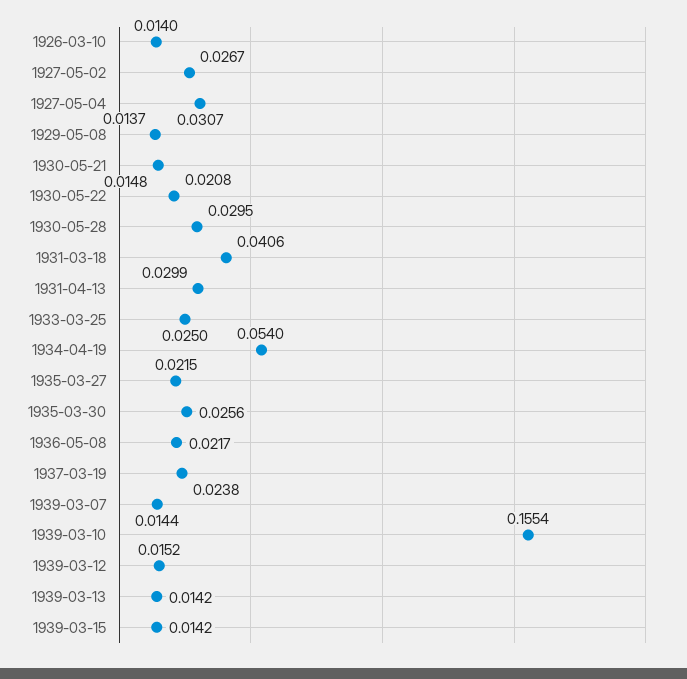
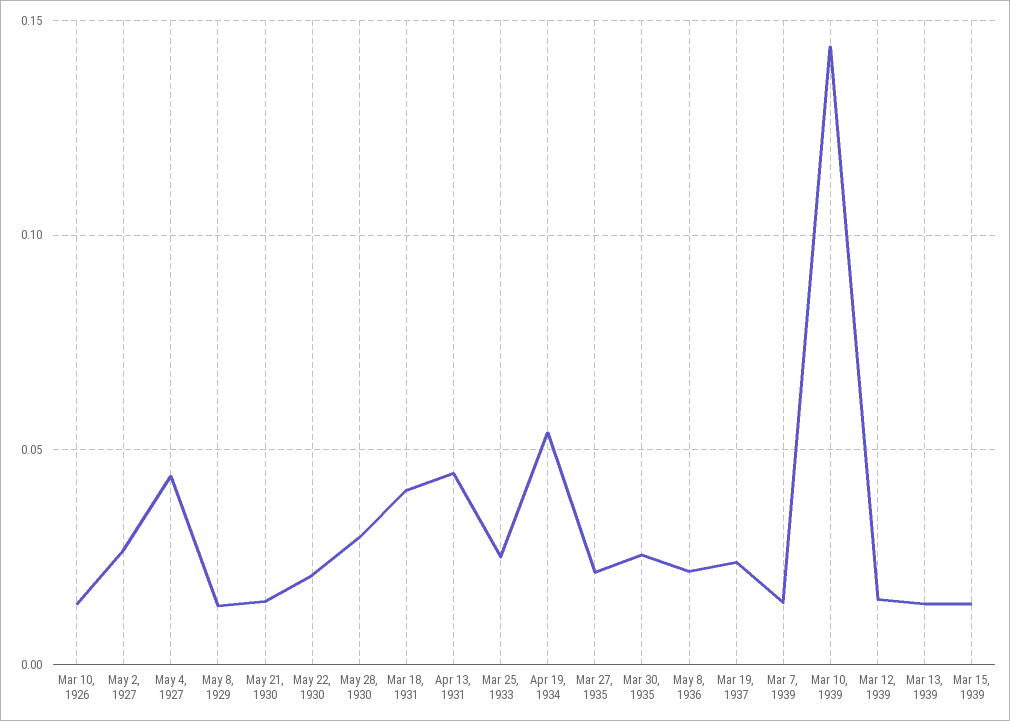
1927-05-04: 0.0307 -> 0.045
1931-04-13: 0.0299 -> 0.045
1939-03-10: 0.1554 -> 0.145

